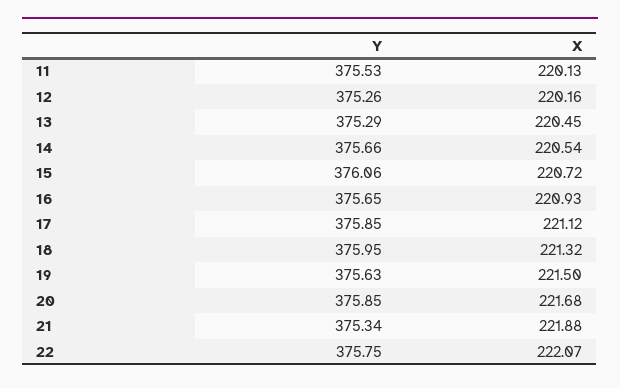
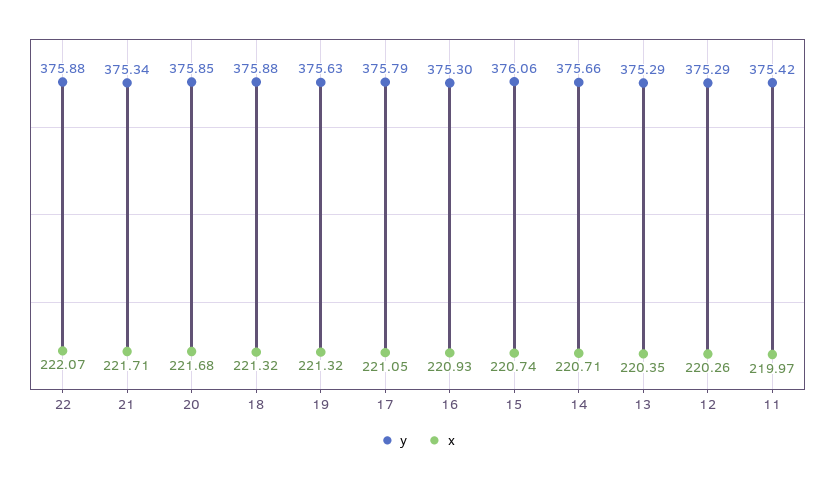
Y, 11: 375.53 -> 375.42
X, 11: 220.13 -> 219.97
Y, 12: 375.26 -> 375.29
X, 12: 220.16 -> 220.26
X, 13: 220.45 -> 220.35
X, 14: 220.54 -> 220.71
X, 15: 220.72 -> 220.74
Y, 16: 375.65 -> 375.3
Y, 17: 375.85 -> 375.79
X, 17: 221.12 -> 221.05
Y, 18: 375.95 -> 375.88
X, 19: 221.5 -> 221.32
X, 21: 221.88 -> 221.71
Y, 22: 375.75 -> 375.88

